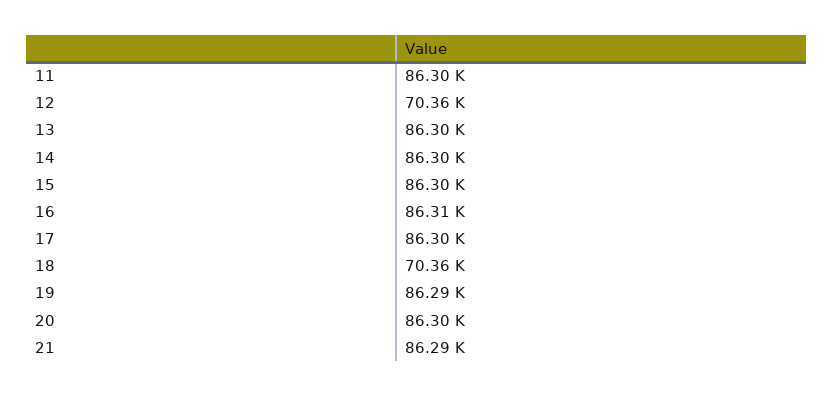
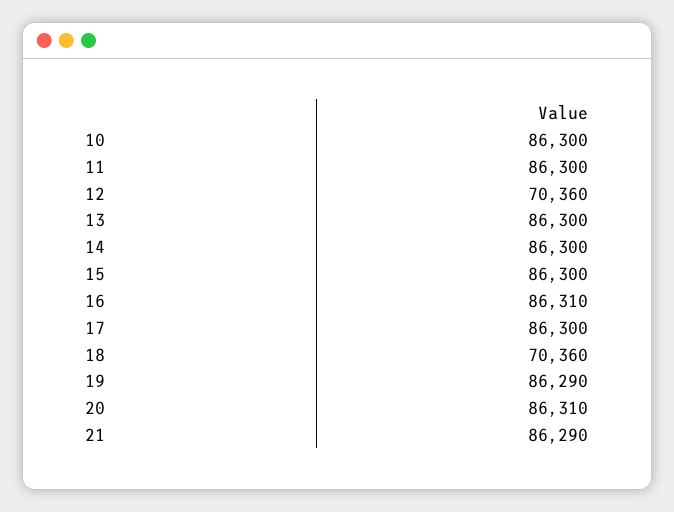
20: 86300 -> 86310
10: none -> 86300

